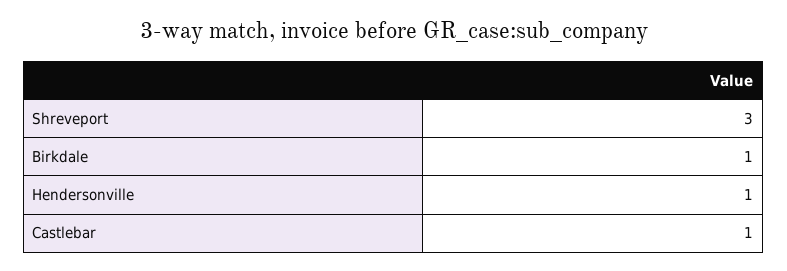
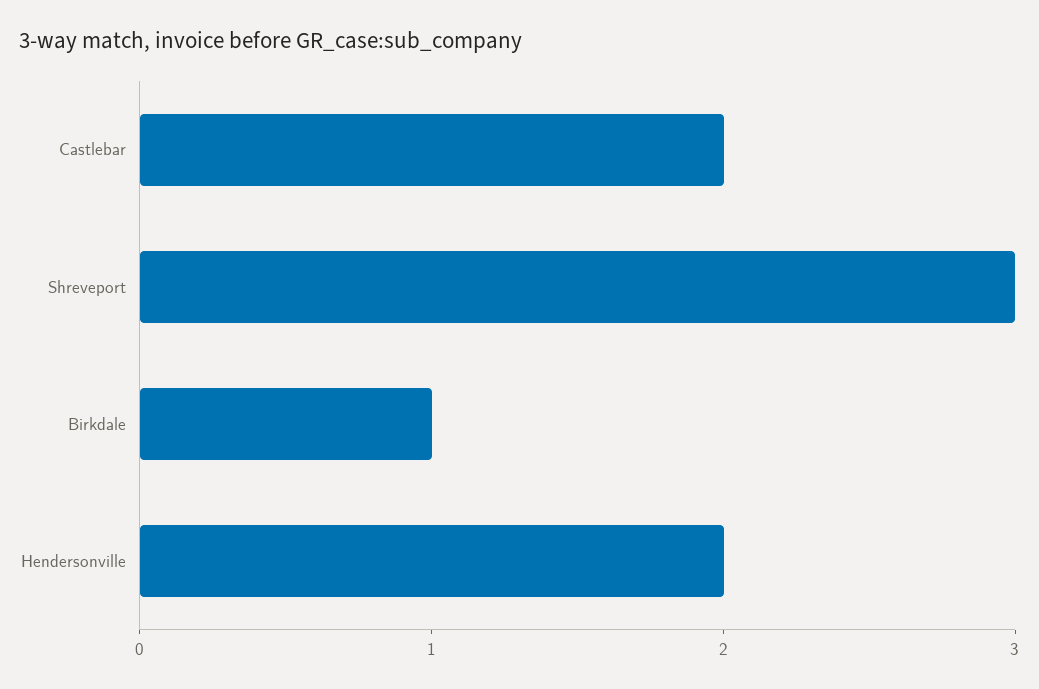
Hendersonville: 1 -> 2
Castlebar: 1 -> 2

